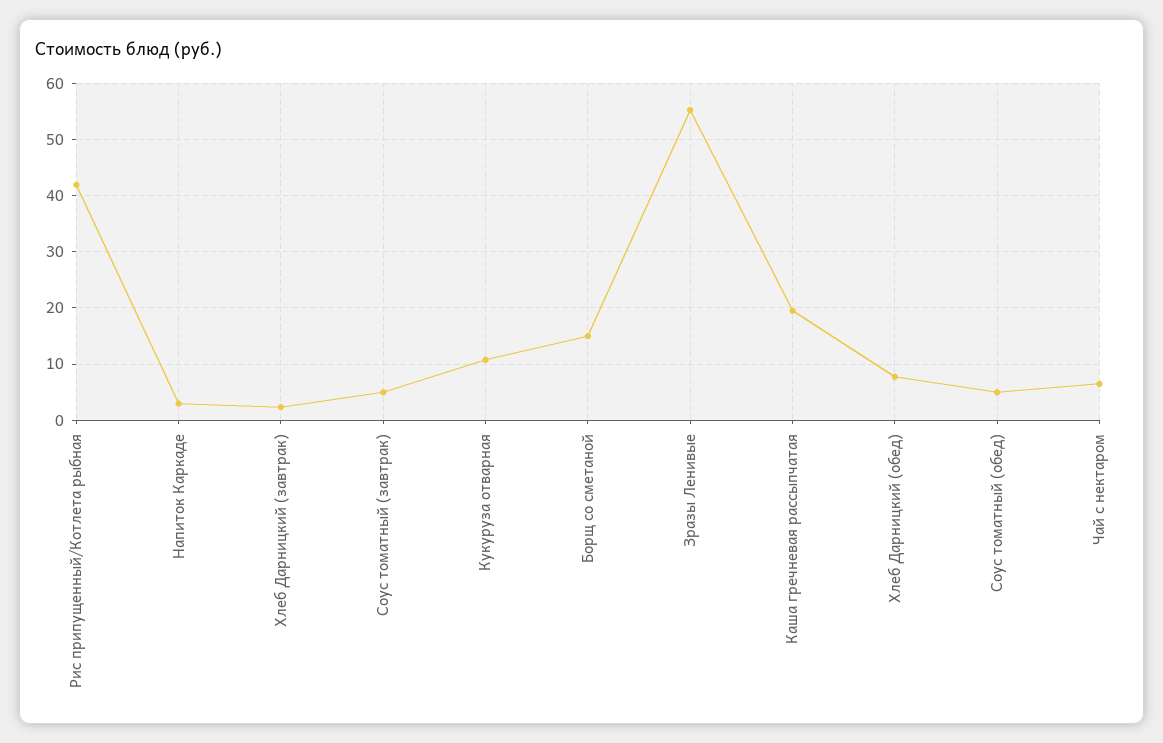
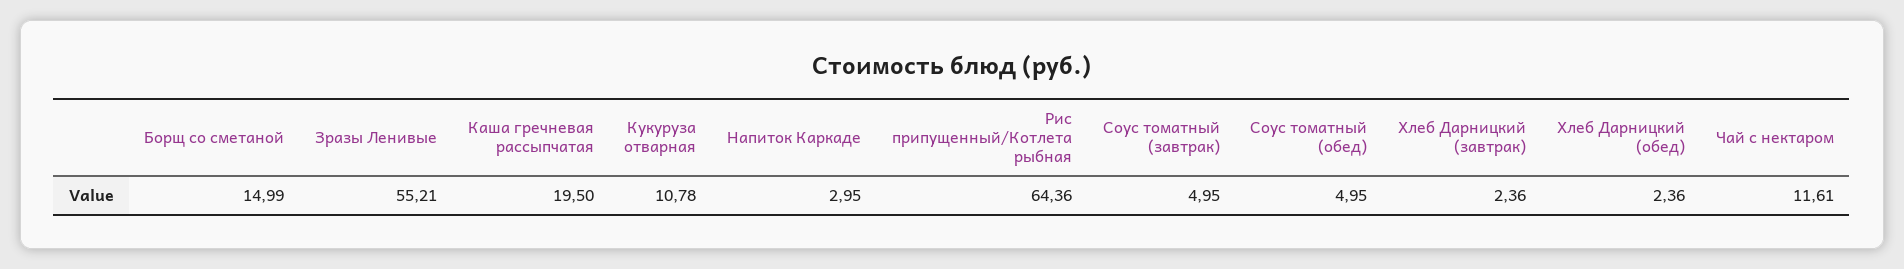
Рис припущенный/Котлета рыбная: 42 -> 64.36
Хлеб Дарницкий (обед): 8 -> 2.36
Чай с нектаром: 6 -> 11.61

